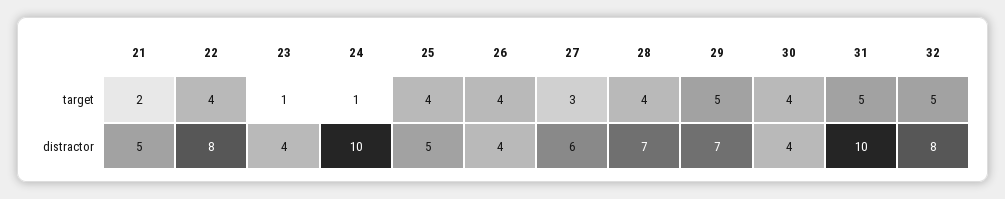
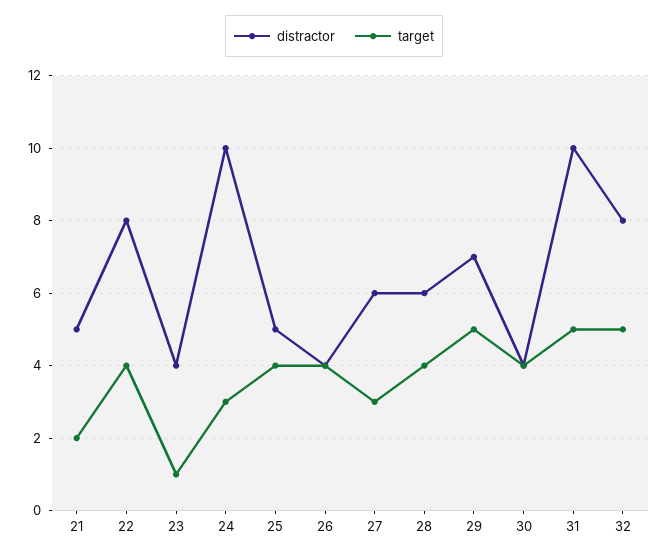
target, 24: 1 -> 3
distractor, 28: 7 -> 6

